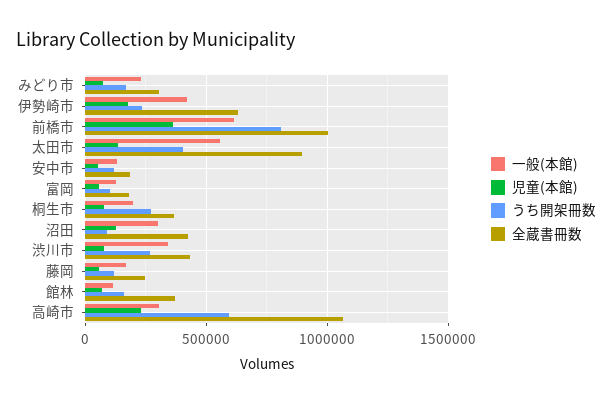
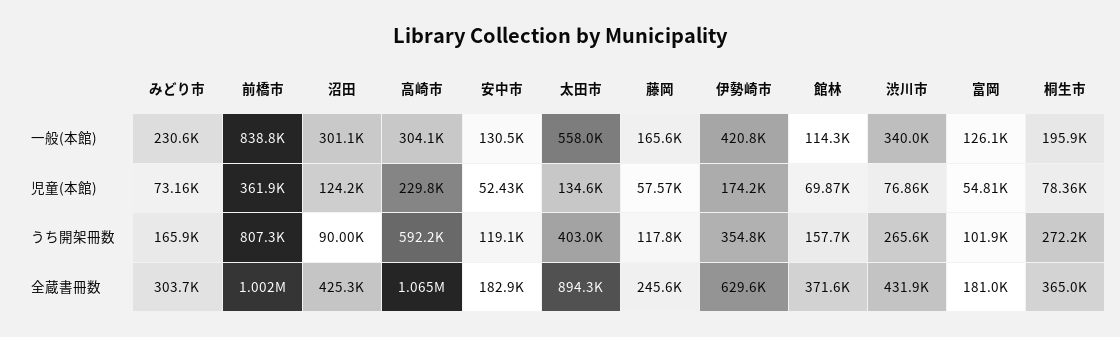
うち開架冊数, 伊勢崎市: 250000 -> 354800
一般(本館), 前橋市: 600000 -> 838800

